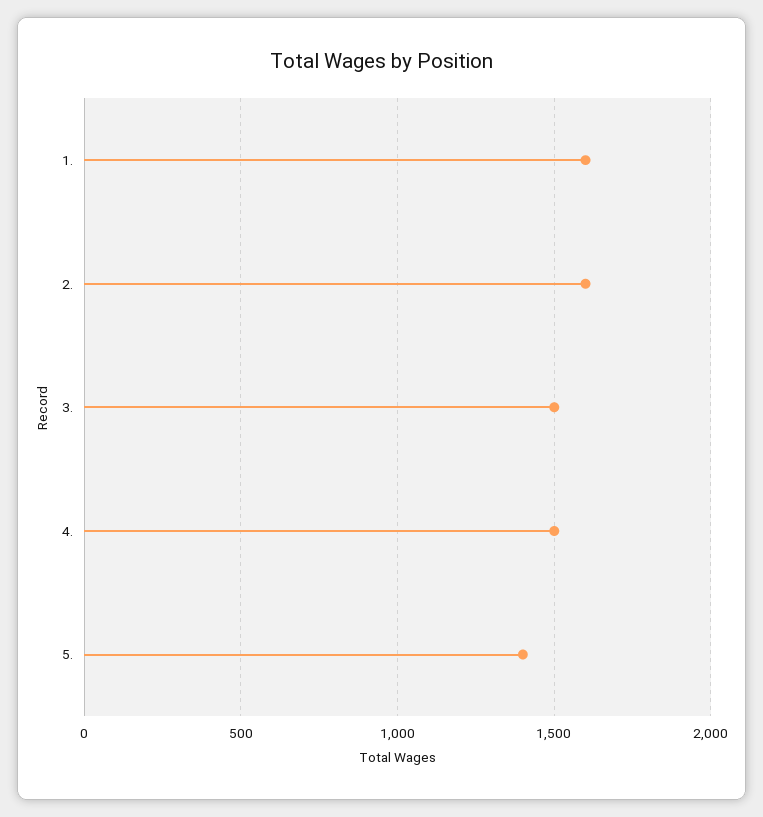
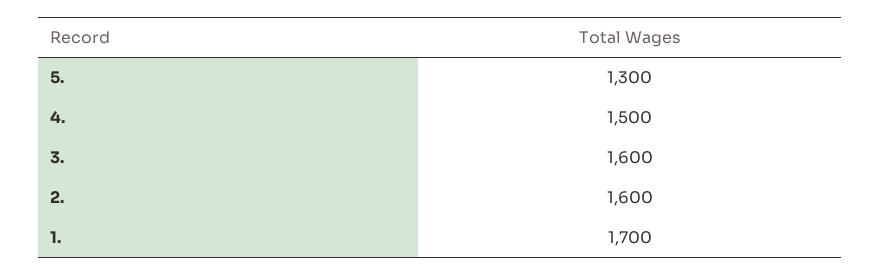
1.: 1600 -> 1700
3.: 1500 -> 1600
5.: 1400 -> 1300

